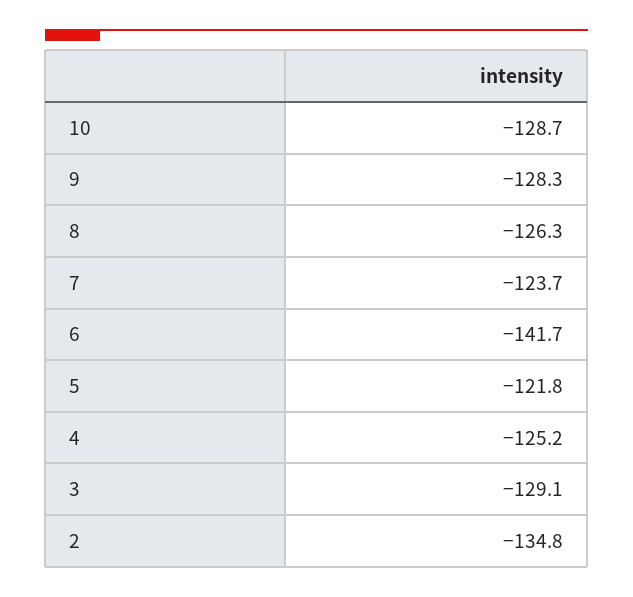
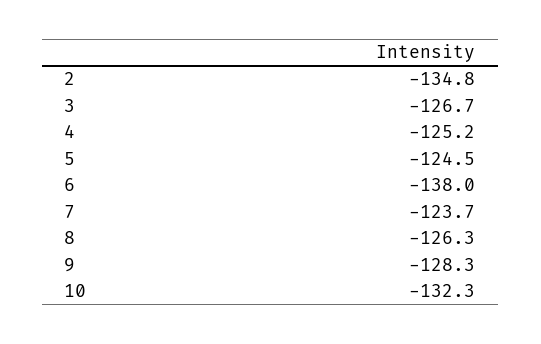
10: -128.7 -> -132.3
6: -141.7 -> -138
5: -121.8 -> -124.5
3: -129.1 -> -126.7

